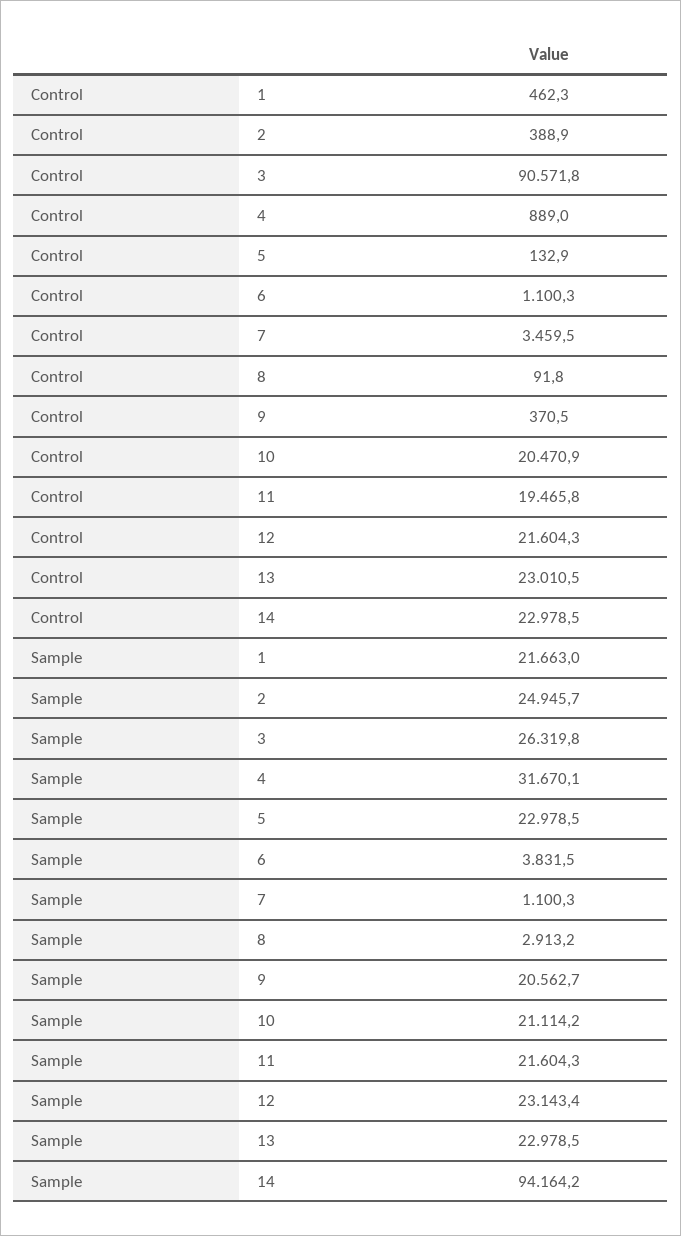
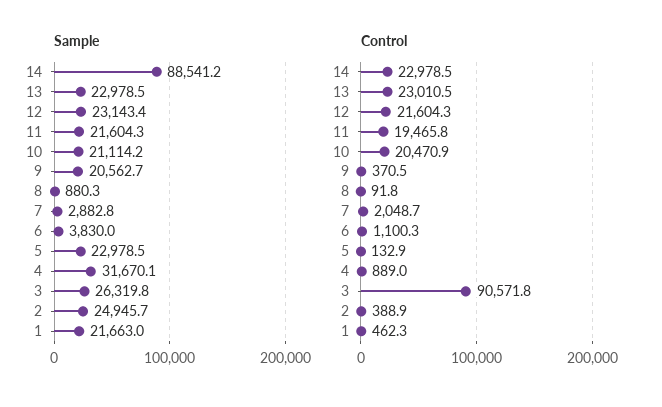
Control, 7: 3459.5 -> 2048.7
Sample, 6: 3831.5 -> 3830
Sample, 7: 1100.3 -> 2882.8
Sample, 8: 2913.2 -> 880.3
Sample, 14: 94164.2 -> 88541.2

